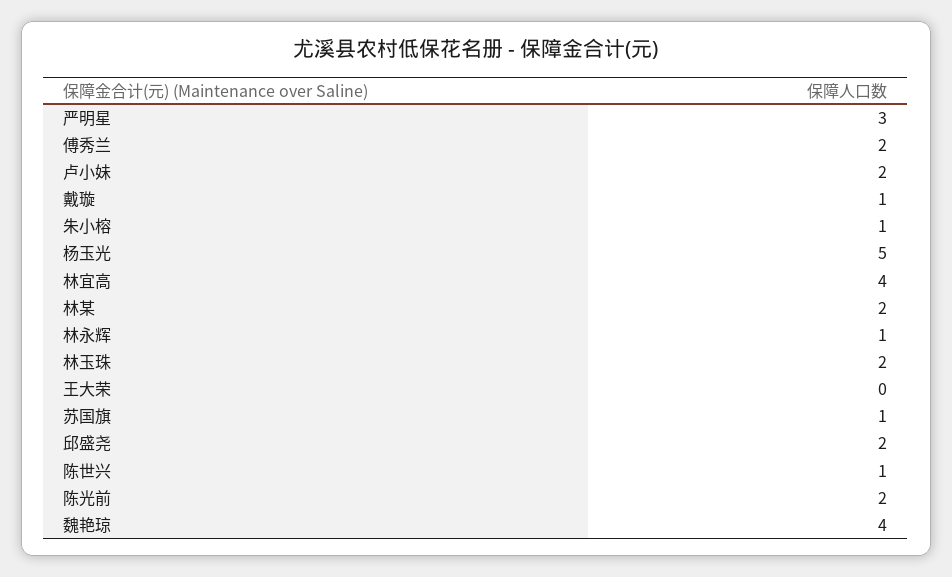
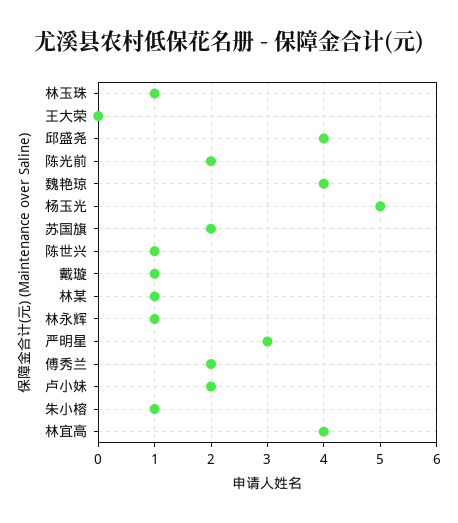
林某: 2 -> 1
林玉珠: 2 -> 1
苏国旗: 1 -> 2
邱盛尧: 2 -> 4

